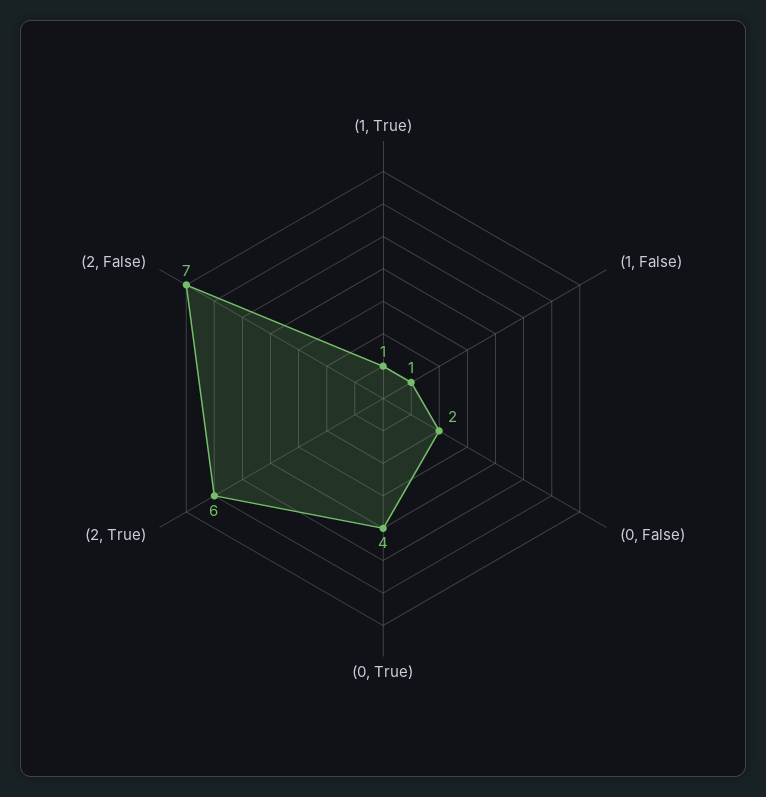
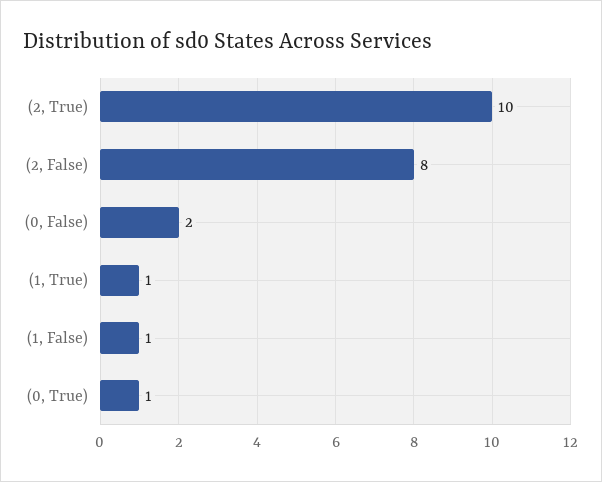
(0, True): 4 -> 1
(2, True): 6 -> 10
(2, False): 7 -> 8

